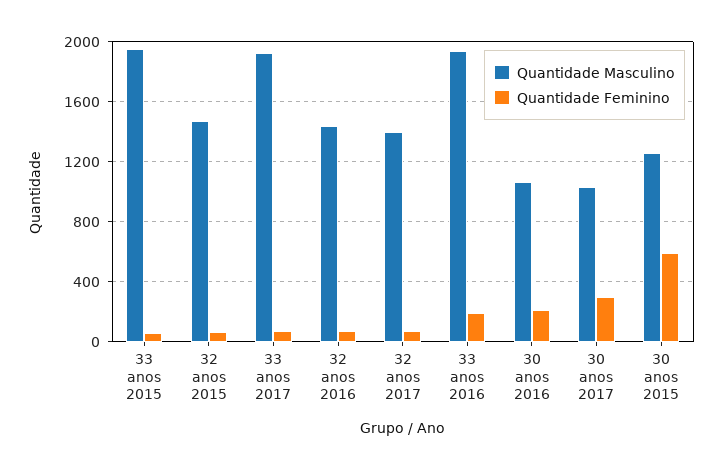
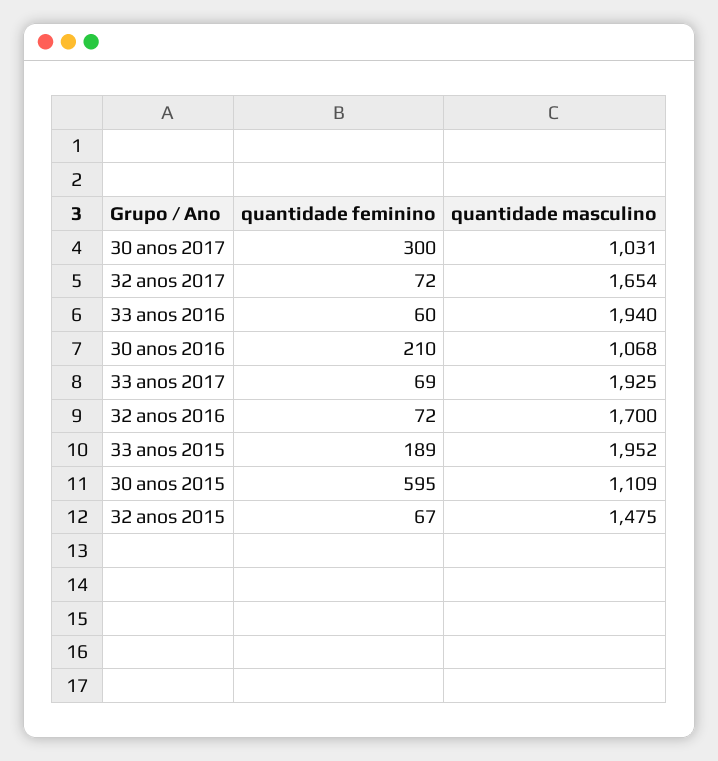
Quantidade Feminino, 33 anos 2015: 50 -> 189
Quantidade Masculino, 32 anos 2016: 1450 -> 1700
Quantidade Masculino, 32 anos 2017: 1400 -> 1654
Quantidade Feminino, 33 anos 2016: 200 -> 60
Quantidade Masculino, 30 anos 2015: 1250 -> 1109

